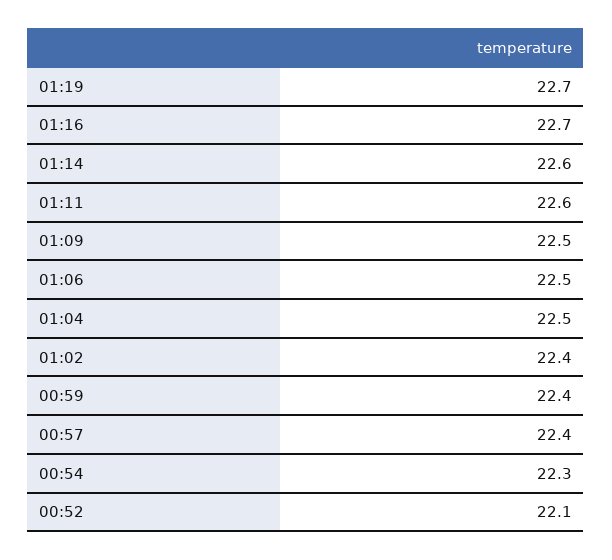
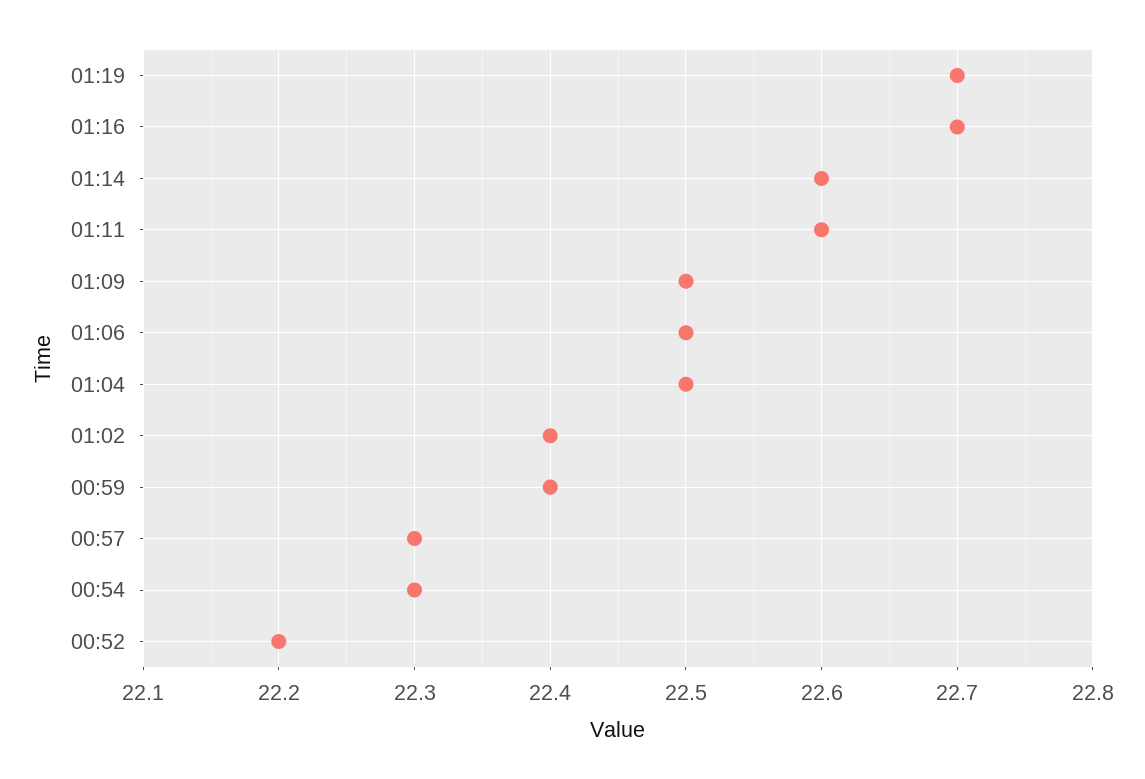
00:57: 22.4 -> 22.3
00:52: 22.1 -> 22.2

